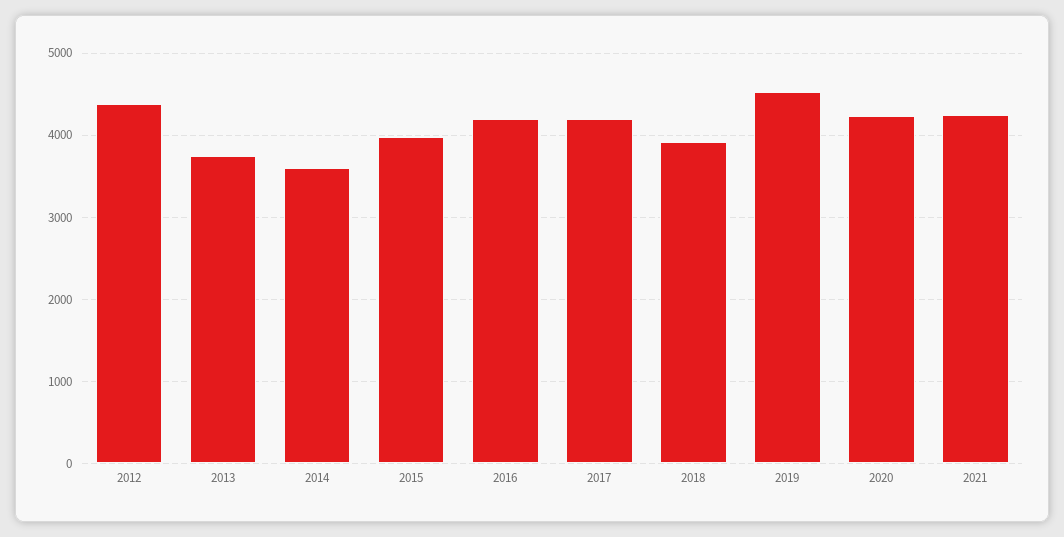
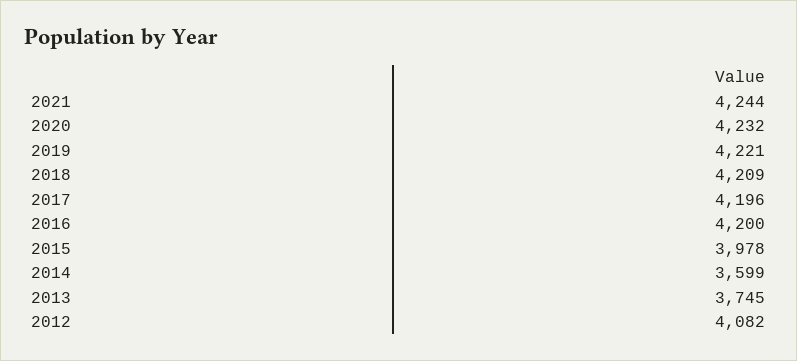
2012: 4400 -> 4082
2018: 3900 -> 4209
2019: 4500 -> 4221

